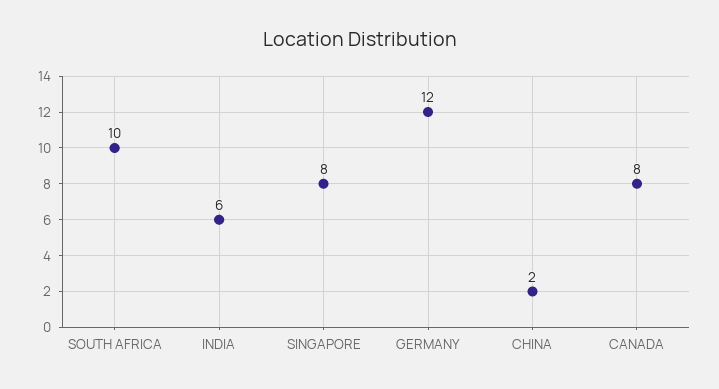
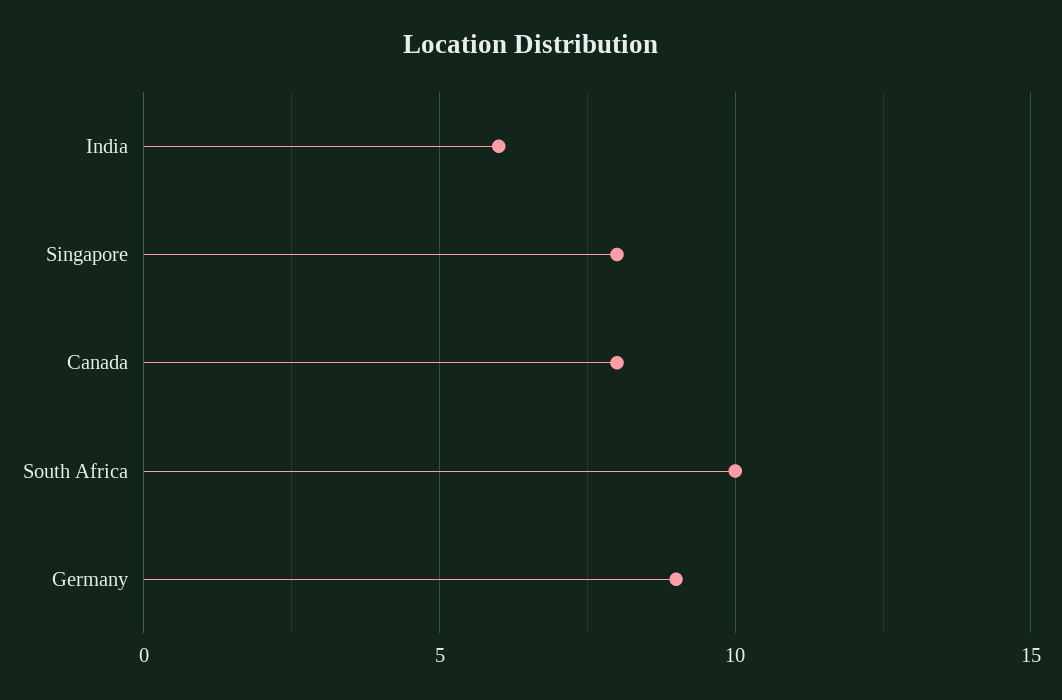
GERMANY: 12 -> 9
CHINA: 2 -> none

